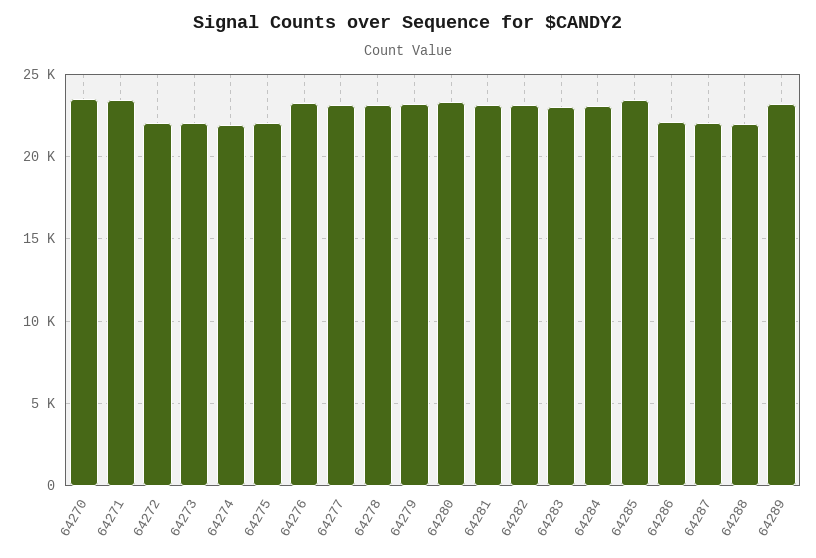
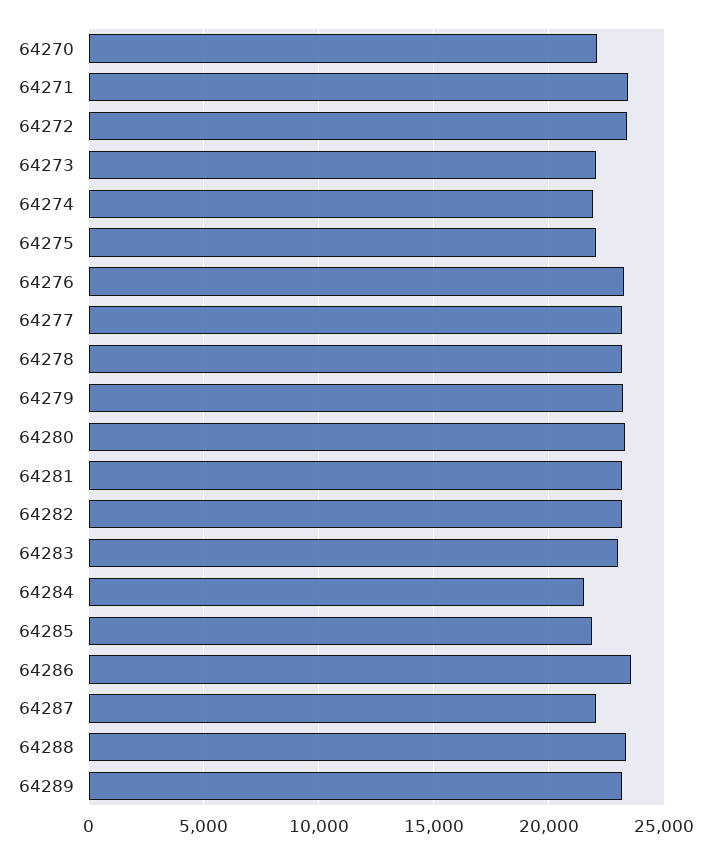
64270: 23500 -> 22000
64272: 22000 -> 23500
64284: 23000 -> 21500
64285: 23500 -> 22000
64286: 22000 -> 23500
64288: 22000 -> 23500

